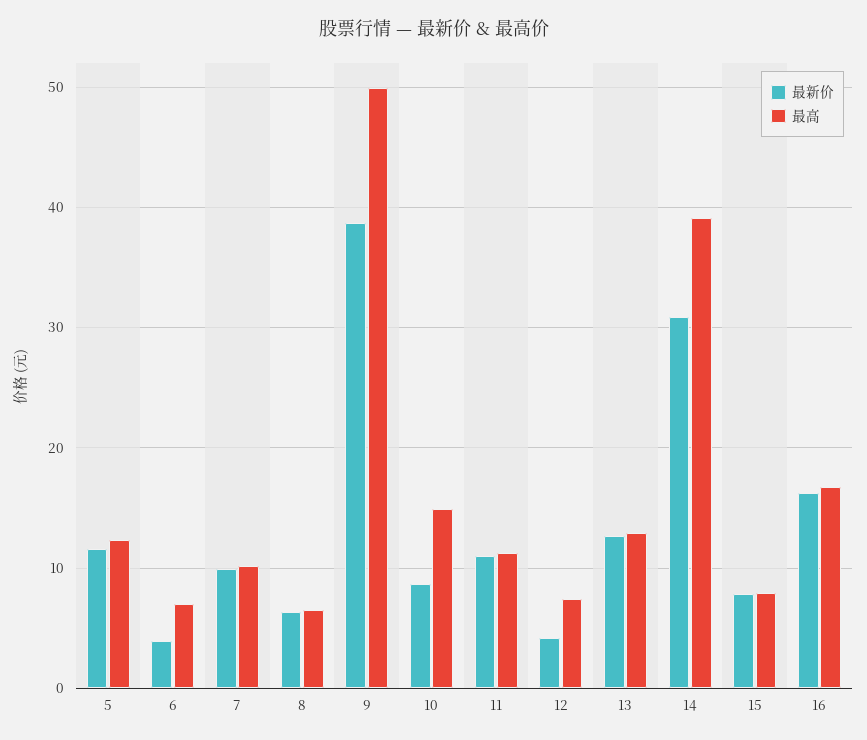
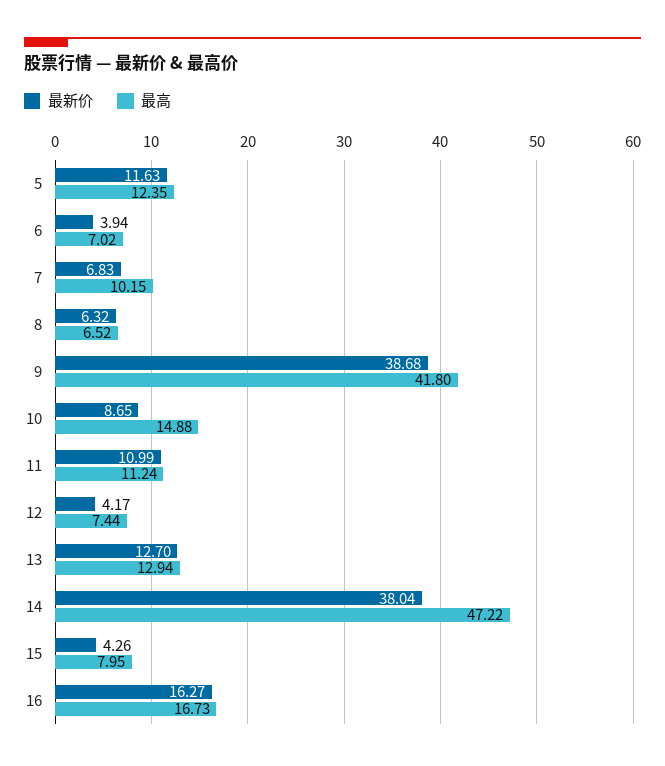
最新价, 7: 10 -> 6.83
最高, 9: 50 -> 41.8
最新价, 14: 31 -> 38.04
最高, 14: 39 -> 47.22
最新价, 15: 8 -> 4.26

